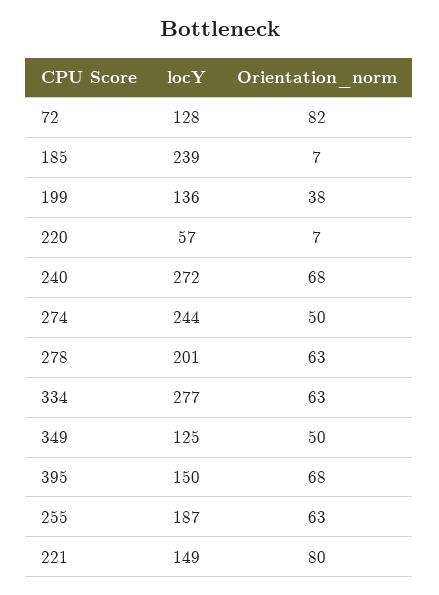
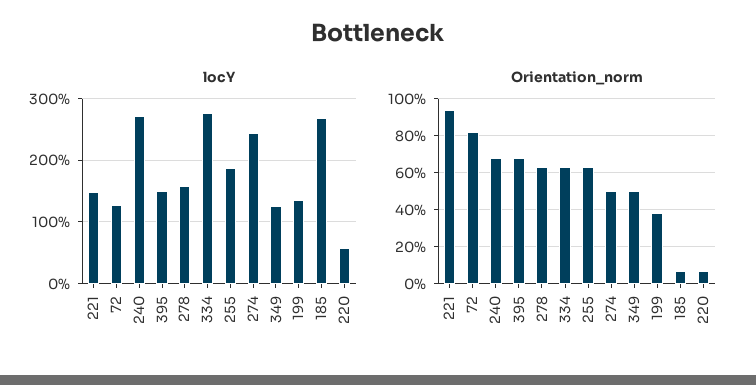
locY, 185: 239 -> 270
locY, 278: 201 -> 160
Orientation_norm, 221: 80 -> 95

